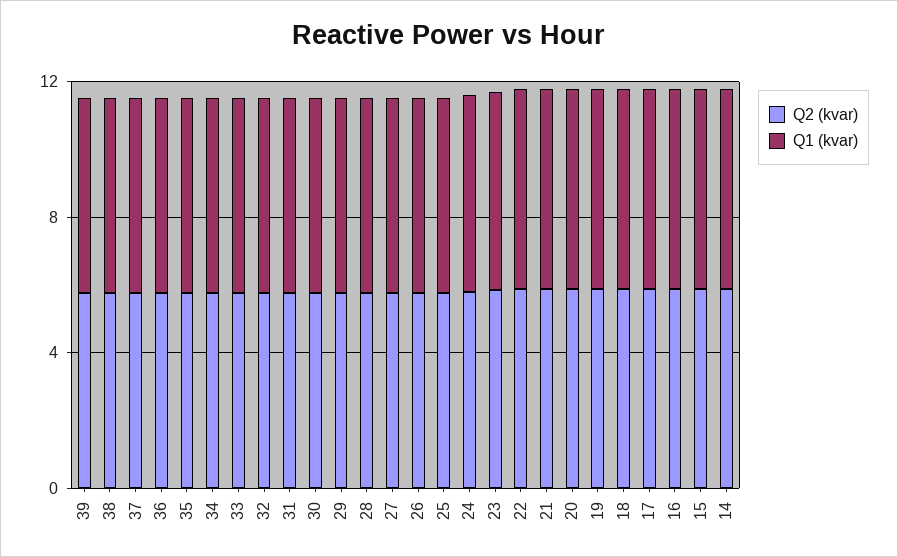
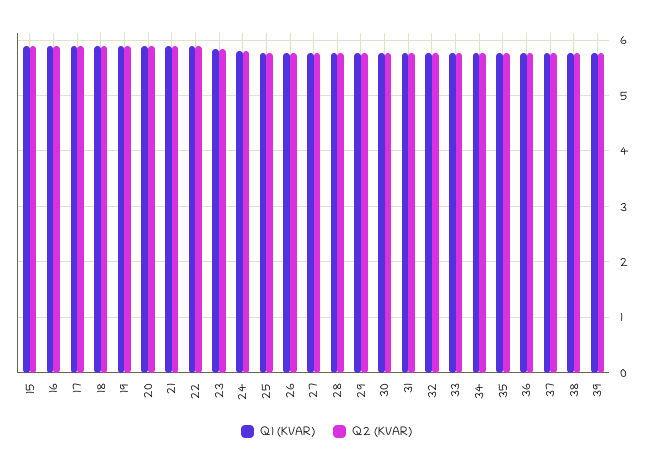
Q2 (kvar), 14: 6 -> none
Q1 (kvar), 14: 6 -> none

